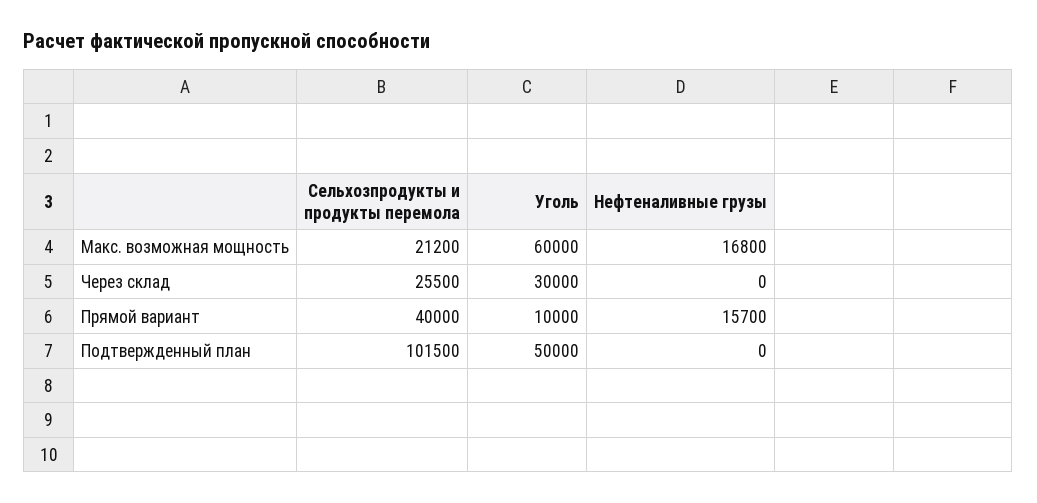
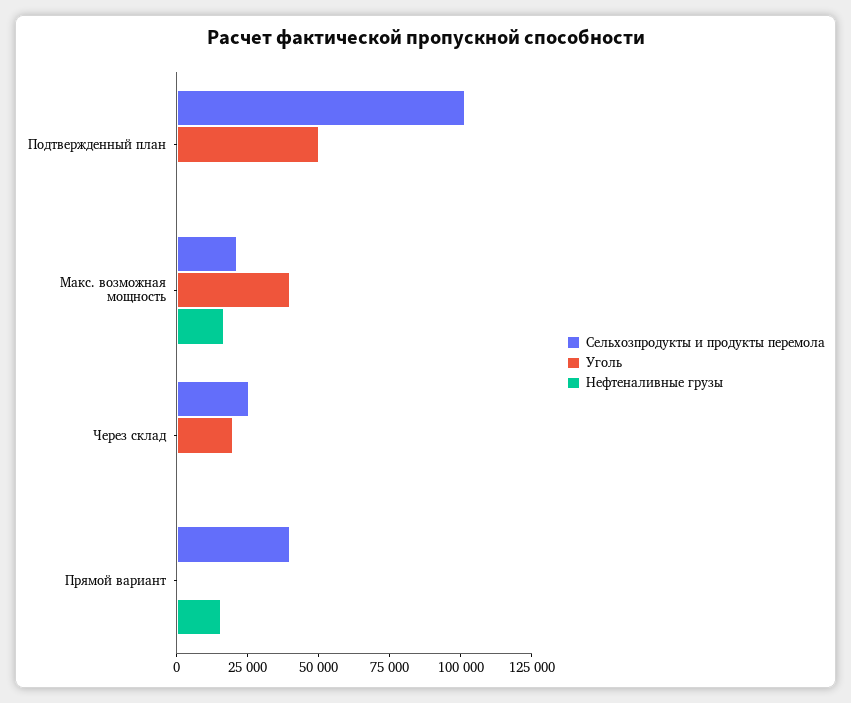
Уголь, Макс. возможная мощность: 60000 -> 40000
Уголь, Через склад: 30000 -> 20000
Уголь, Прямой вариант: 10000 -> 0

